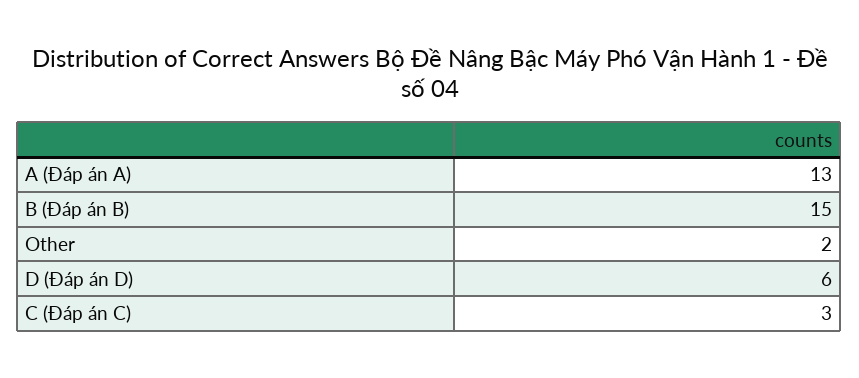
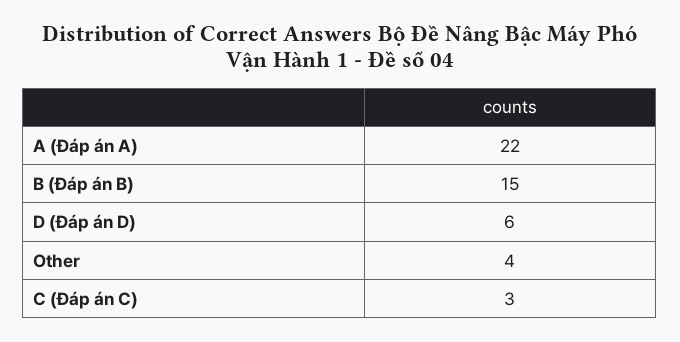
A (Đáp án A): 13 -> 22
Other: 2 -> 4

